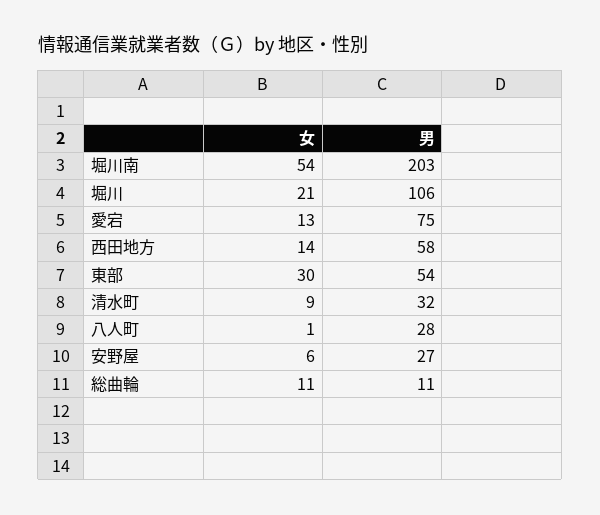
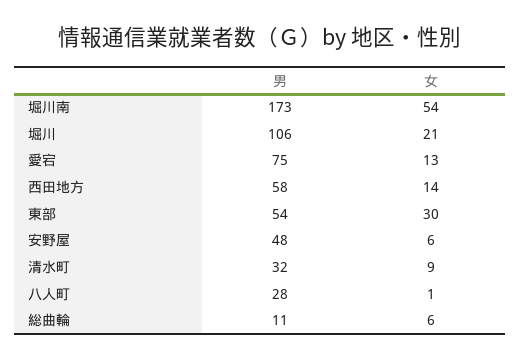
男, 堀川南: 203 -> 173
男, 安野屋: 27 -> 48
女, 総曲輪: 11 -> 6

